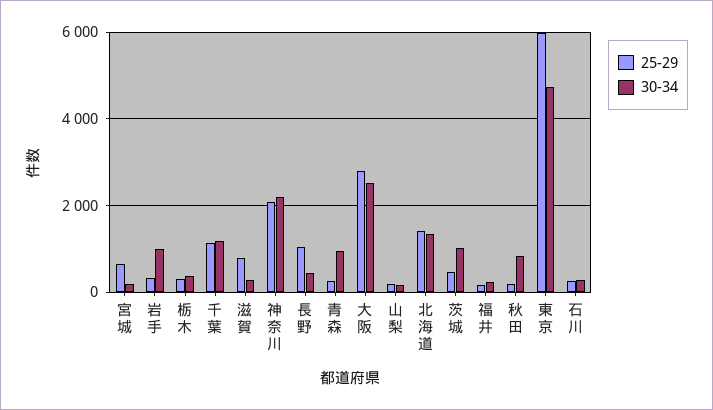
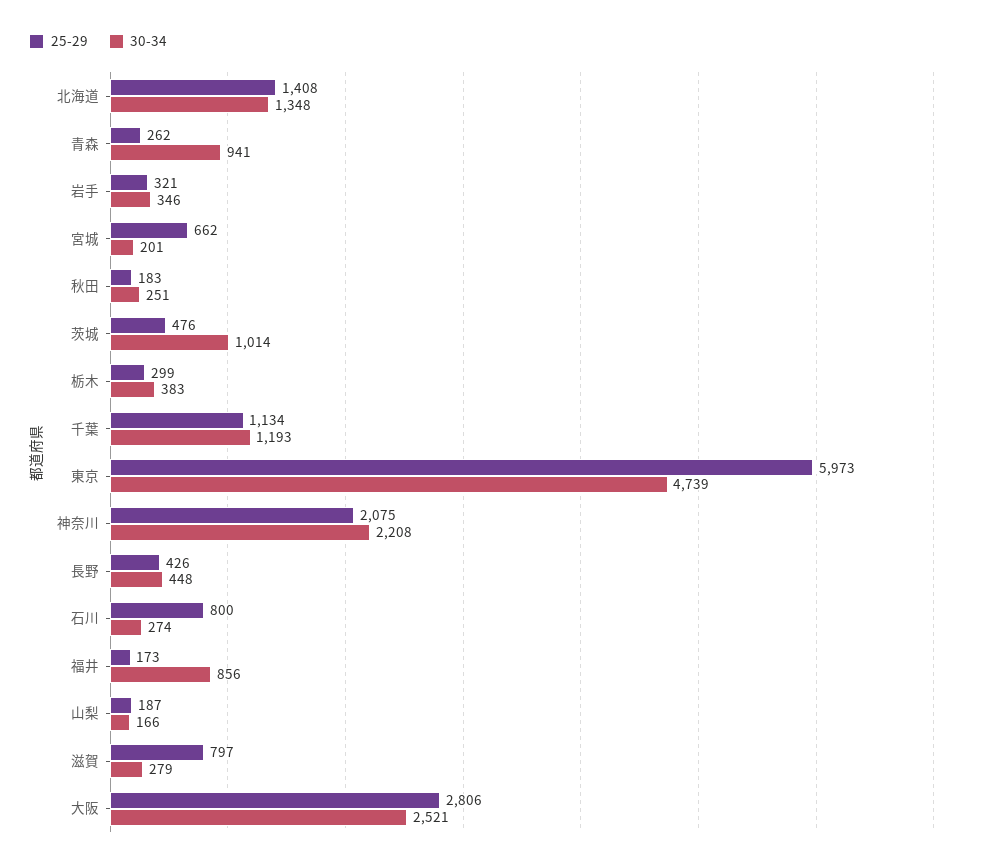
30-34, 岩手: 1000 -> 346
25-29, 長野: 1000 -> 426
30-34, 福井: 200 -> 856
30-34, 秋田: 800 -> 251
25-29, 石川: 200 -> 800

